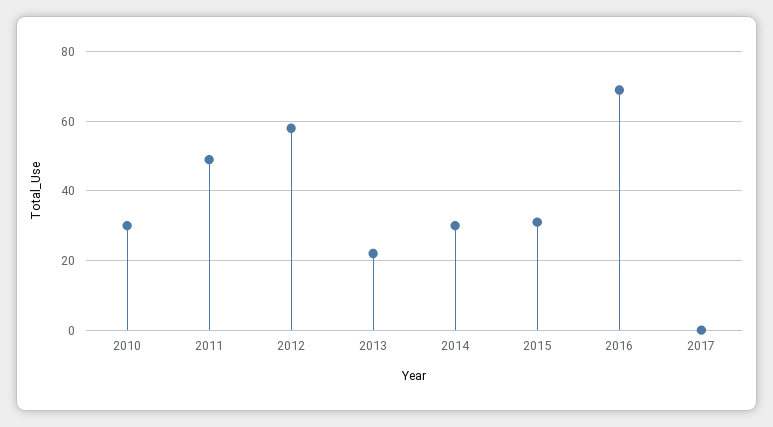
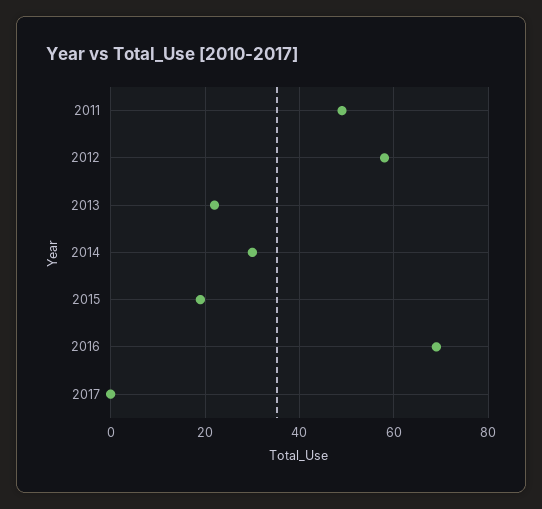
2010: 30 -> none
2015: 30 -> 20

